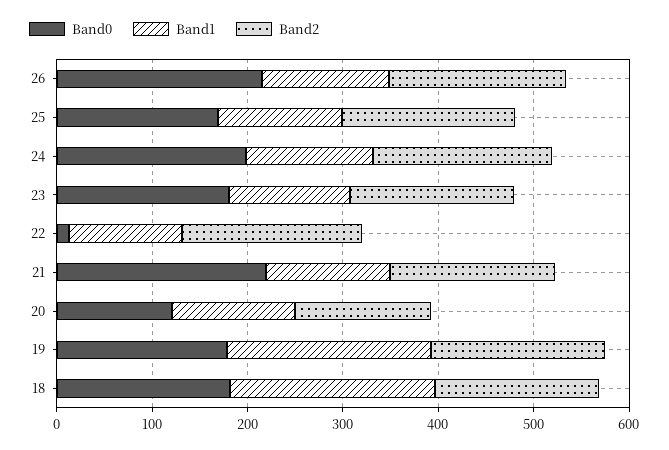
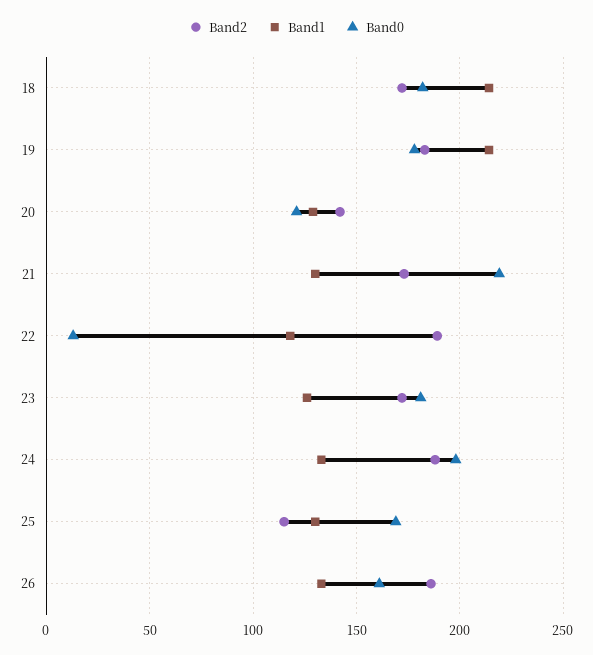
Band0, 26: 220 -> 160
Band2, 25: 180 -> 115

